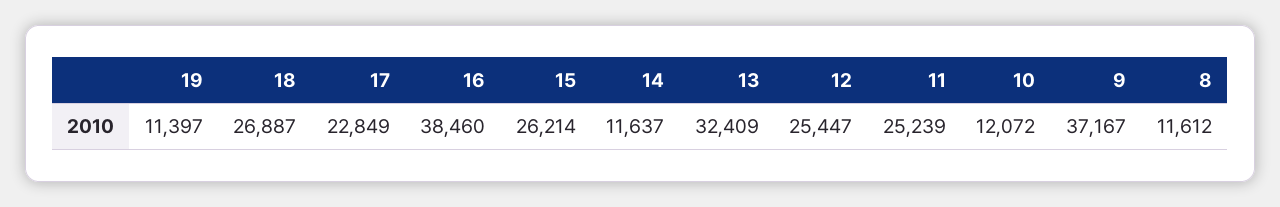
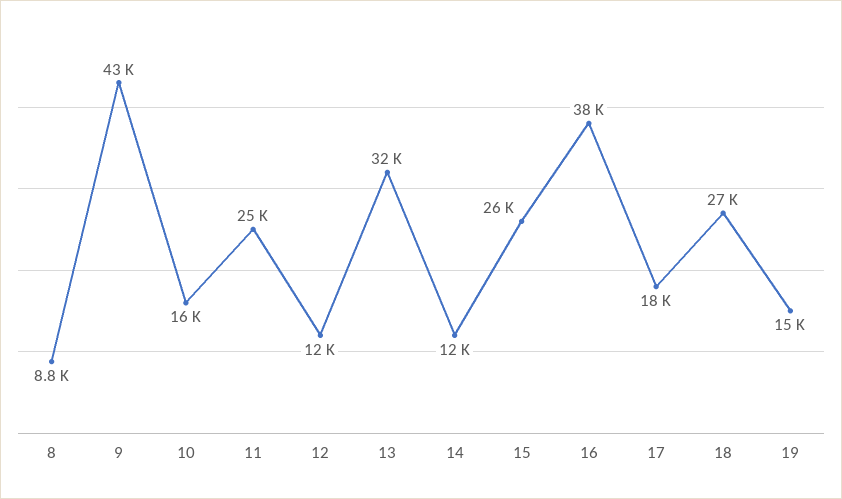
19: 11397 -> 15000
17: 22849 -> 18000
12: 25447 -> 12000
10: 12072 -> 16000
9: 37167 -> 43000
8: 11612 -> 8800

